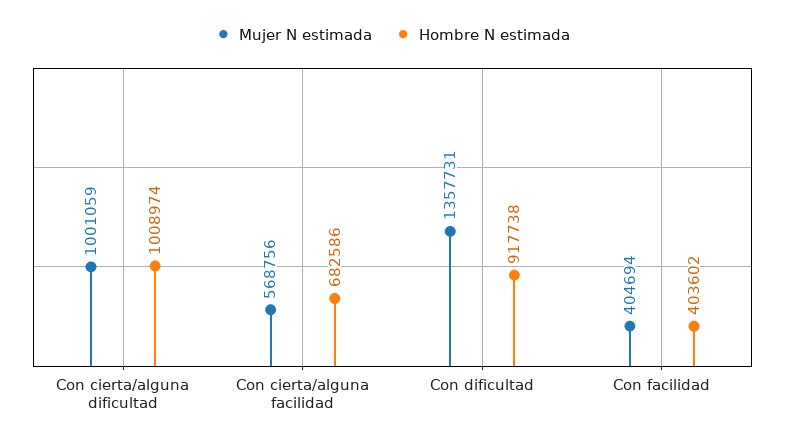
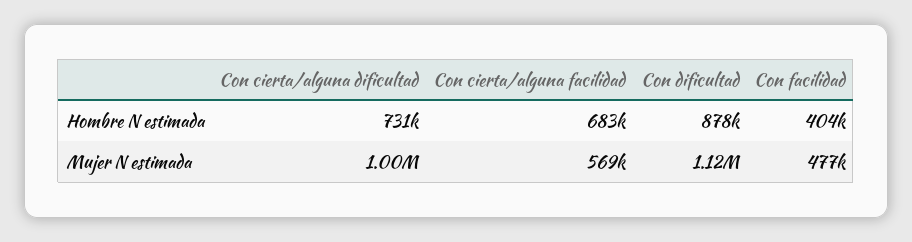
Hombre N estimada, Con cierta/alguna dificultad: 1008974 -> 731000
Mujer N estimada, Con dificultad: 1357731 -> 1120000
Hombre N estimada, Con dificultad: 917738 -> 878000
Mujer N estimada, Con facilidad: 404694 -> 477000

